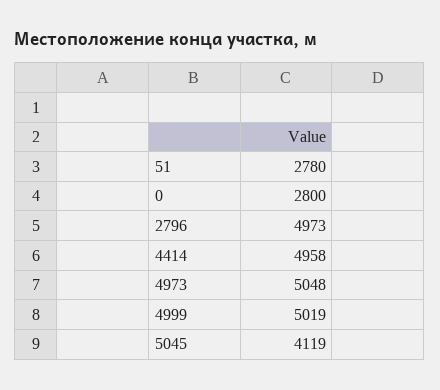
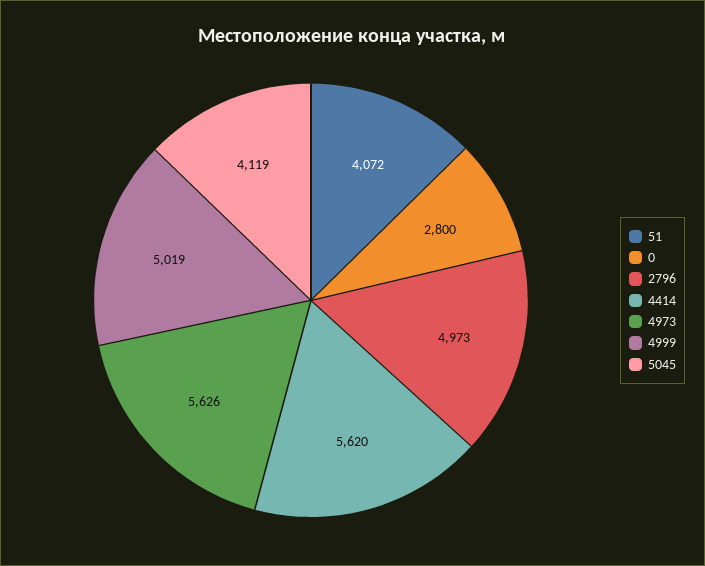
51: 2780 -> 4072
4414: 4958 -> 5620
4973: 5048 -> 5626

